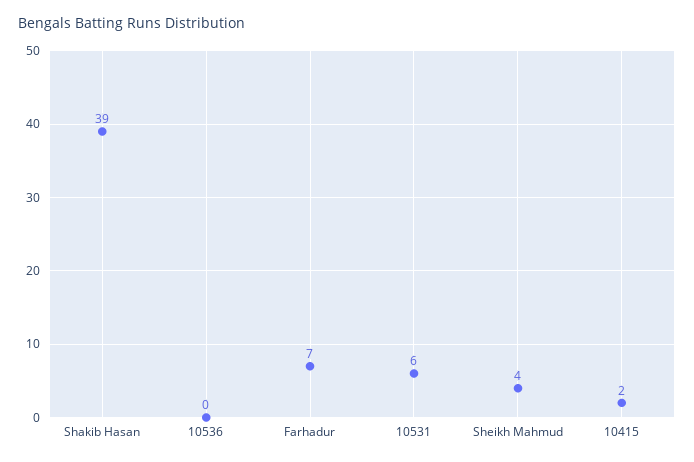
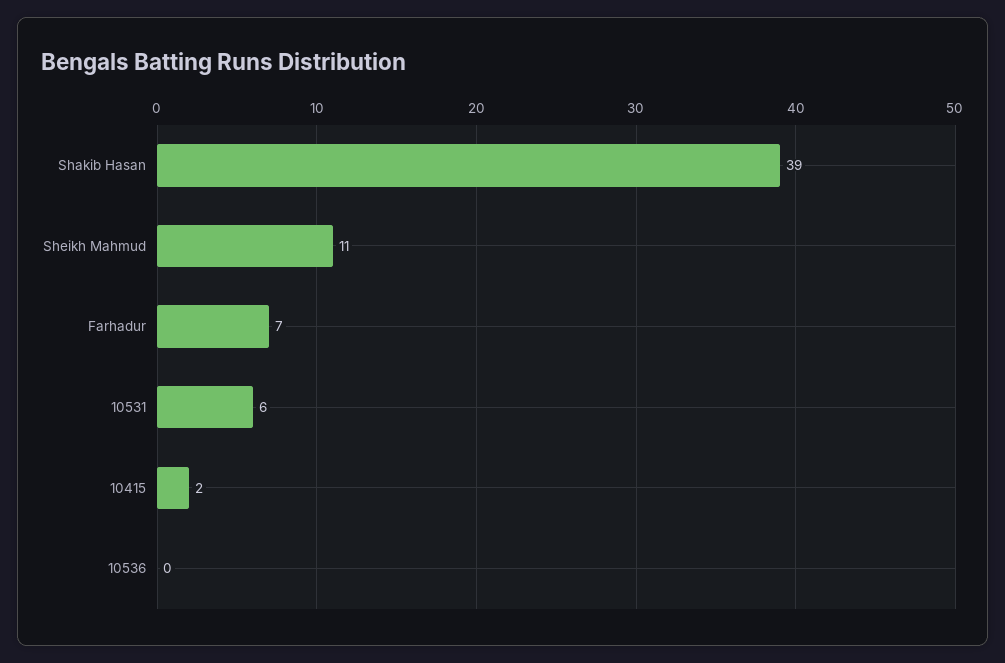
Sheikh Mahmud: 4 -> 11

